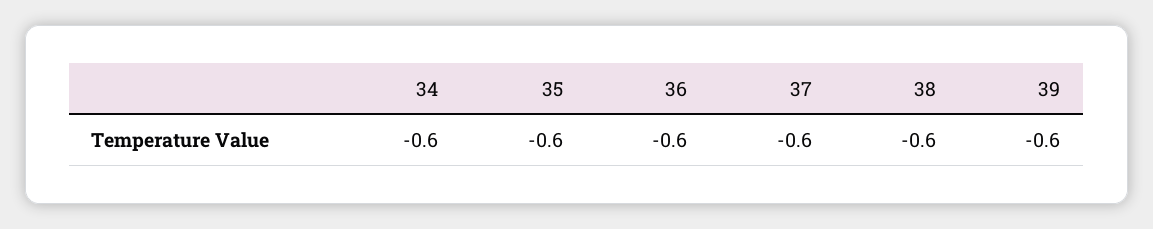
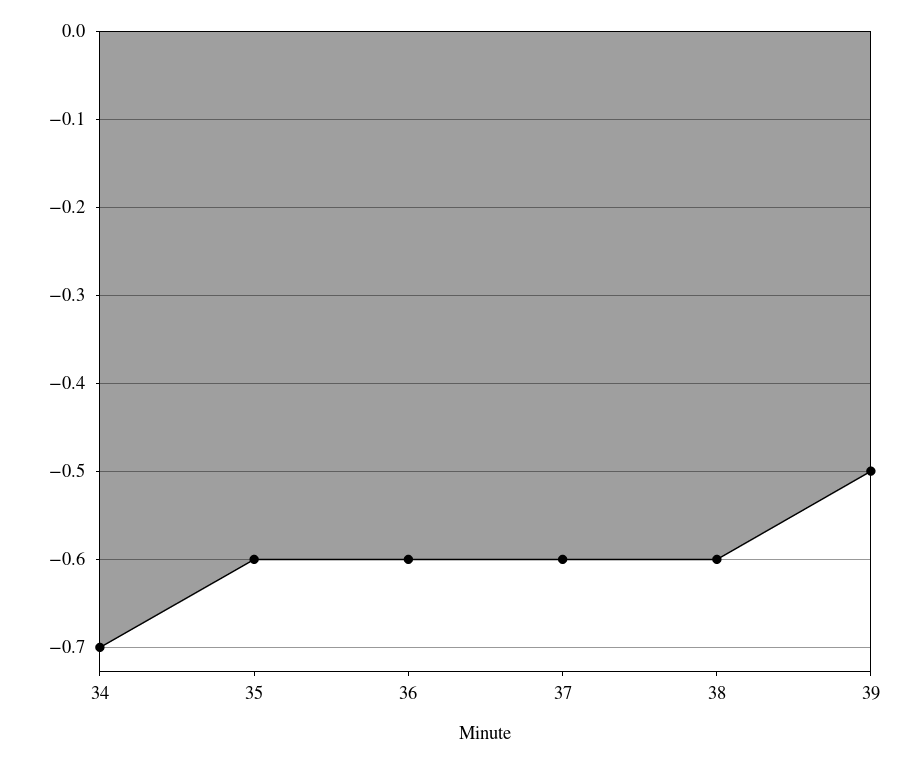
34: -0.6 -> -0.7
39: -0.6 -> -0.5

